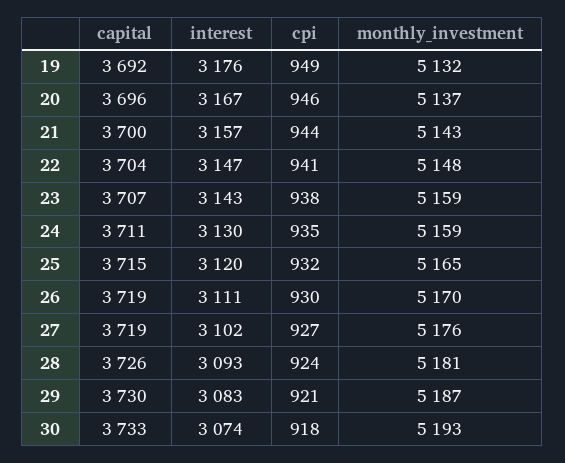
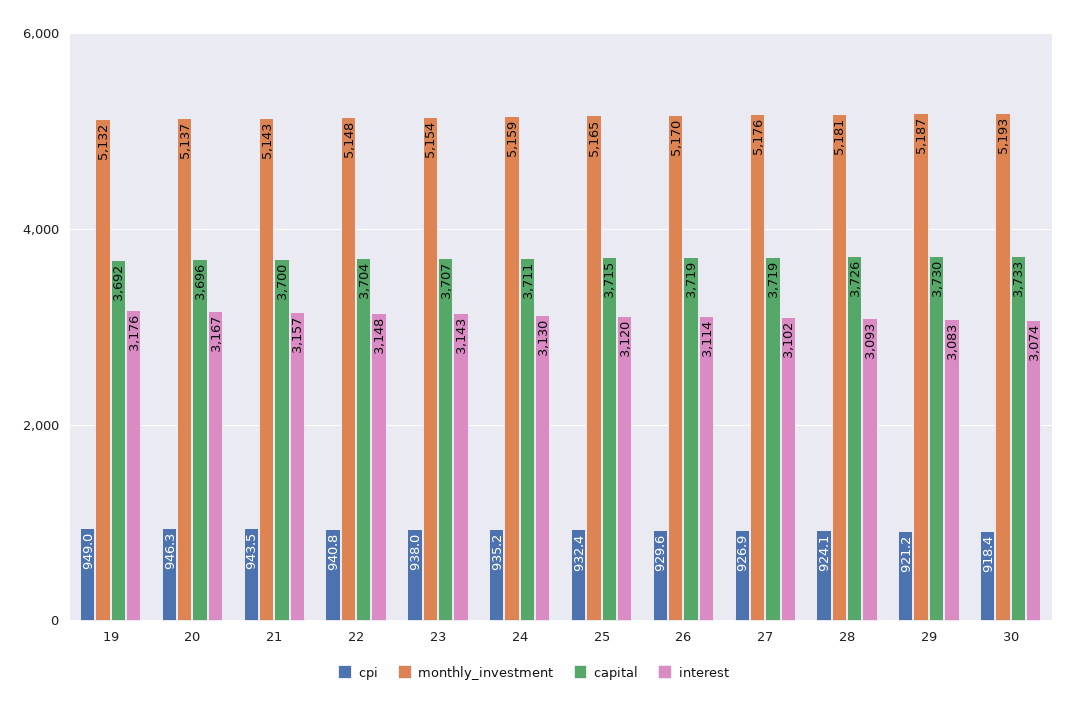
interest, 22: 3147 -> 3148
monthly_investment, 23: 5159 -> 5154
interest, 26: 3111 -> 3114

